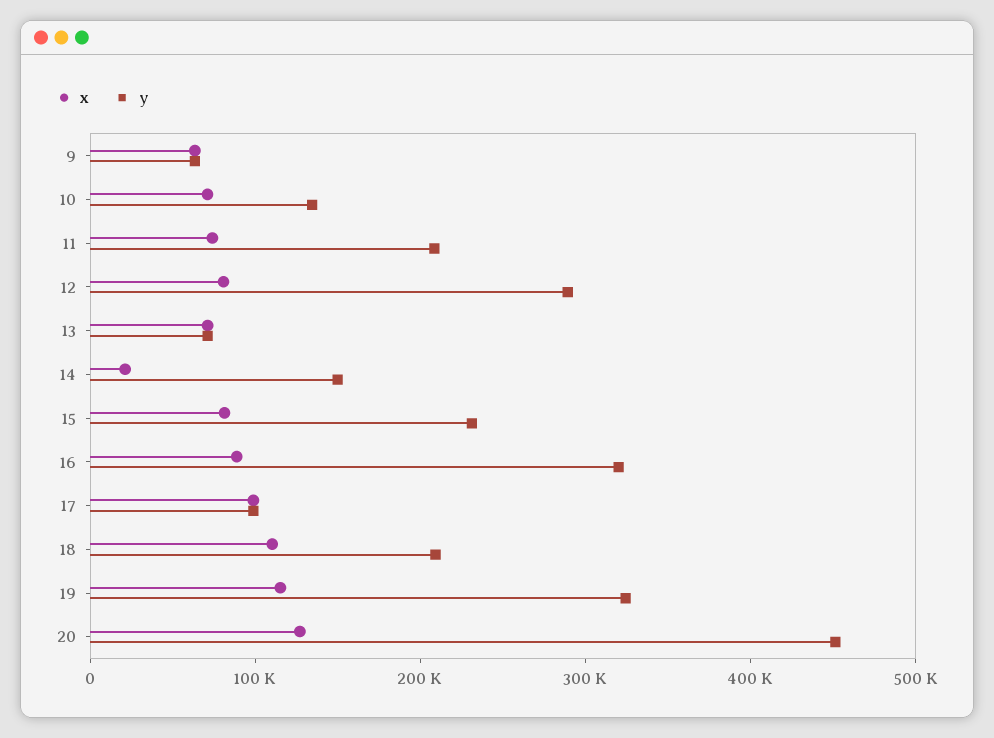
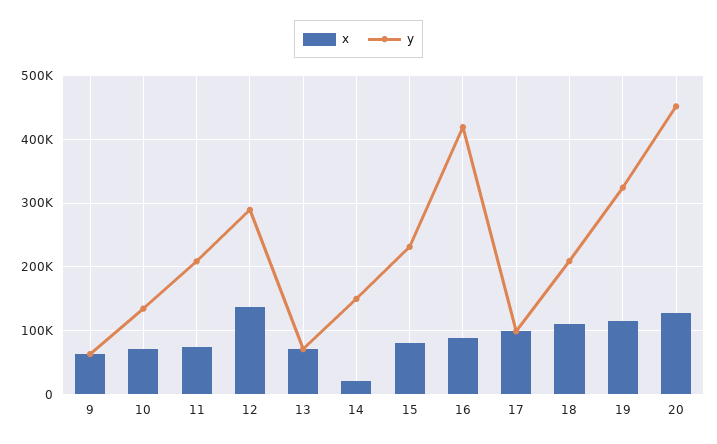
x, 12: 80000 -> 140000
y, 16: 320000 -> 420000

